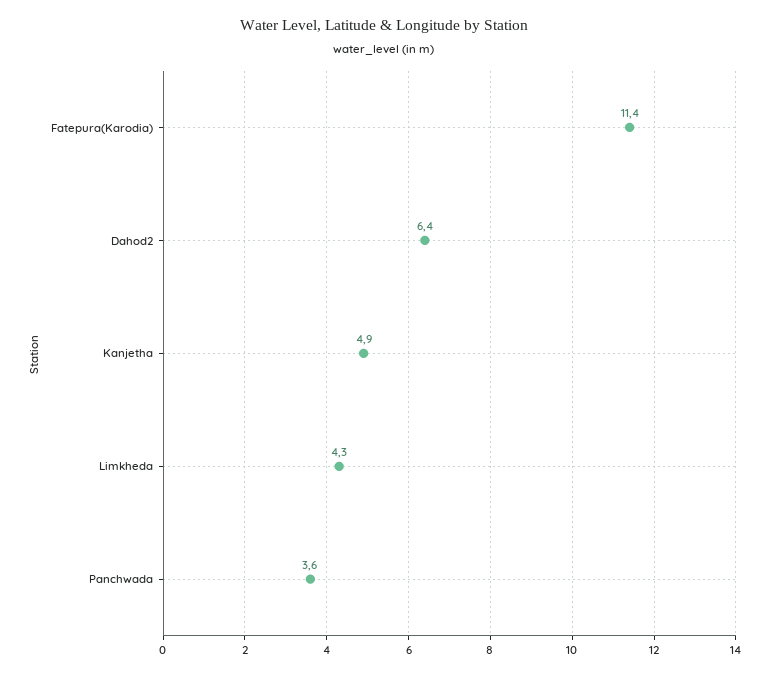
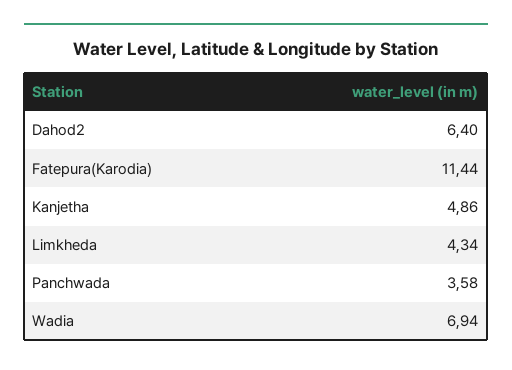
Wadia: none -> 6.94

